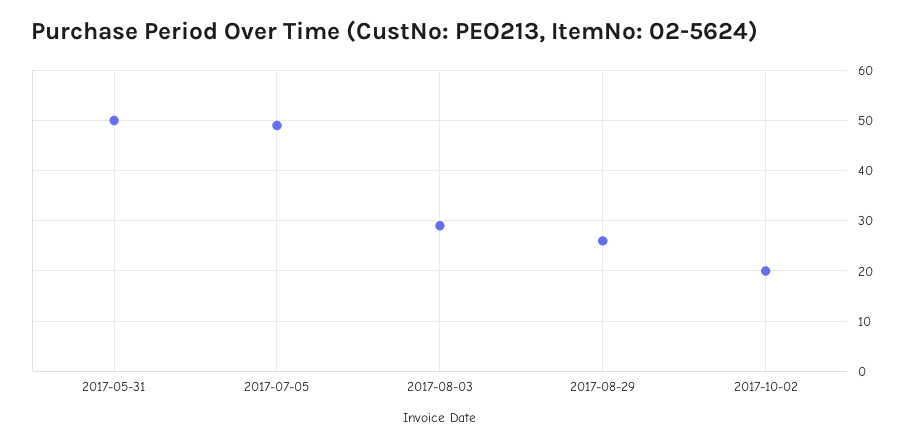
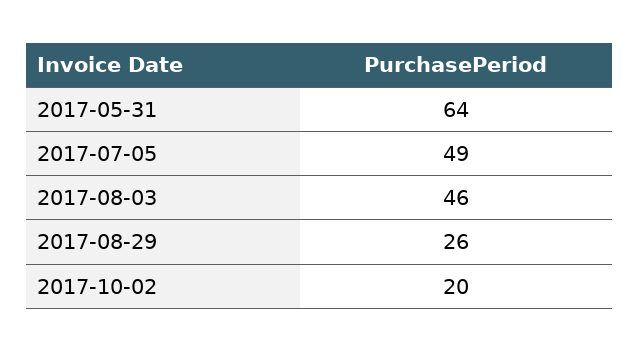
2017-05-31: 50 -> 64
2017-08-03: 30 -> 46

